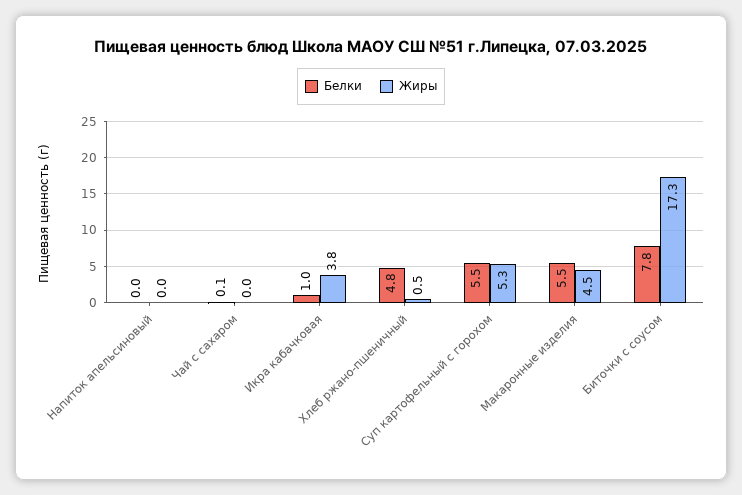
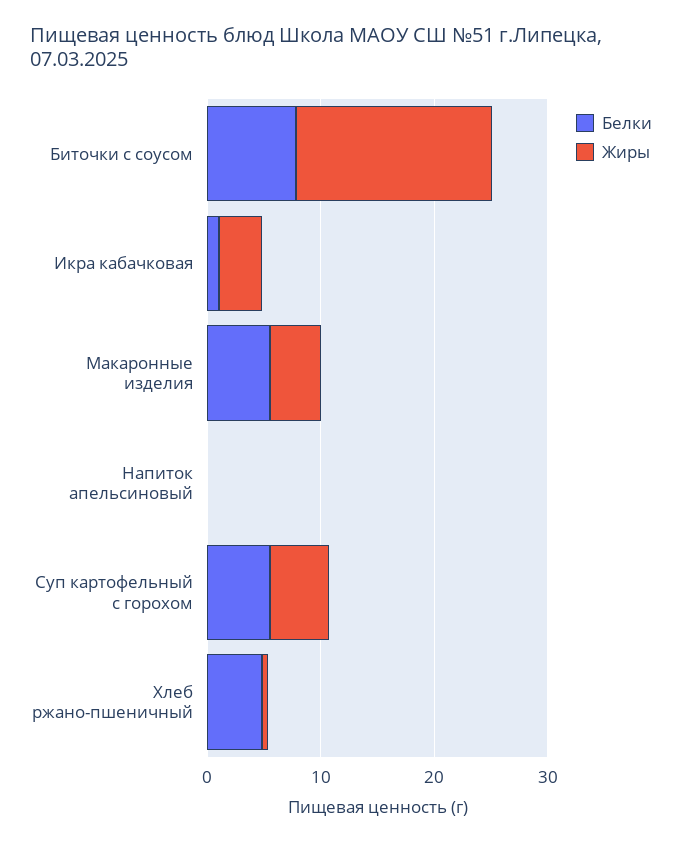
Белки, Чай с сахаром: 0.1 -> none
Жиры, Чай с сахаром: 0 -> none

